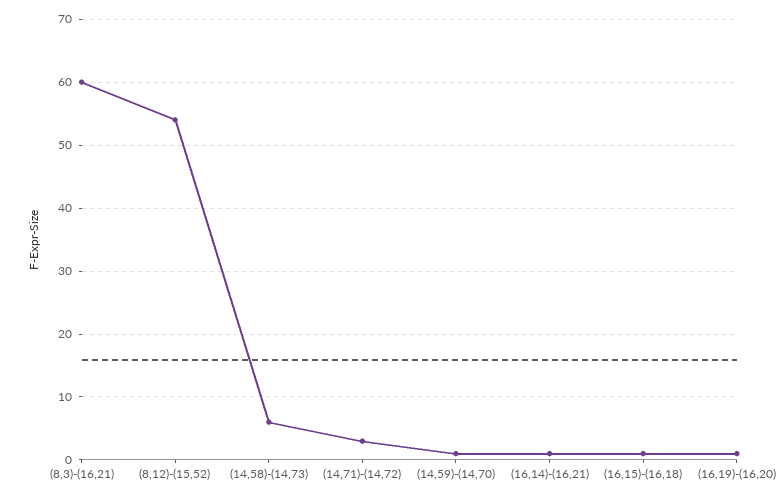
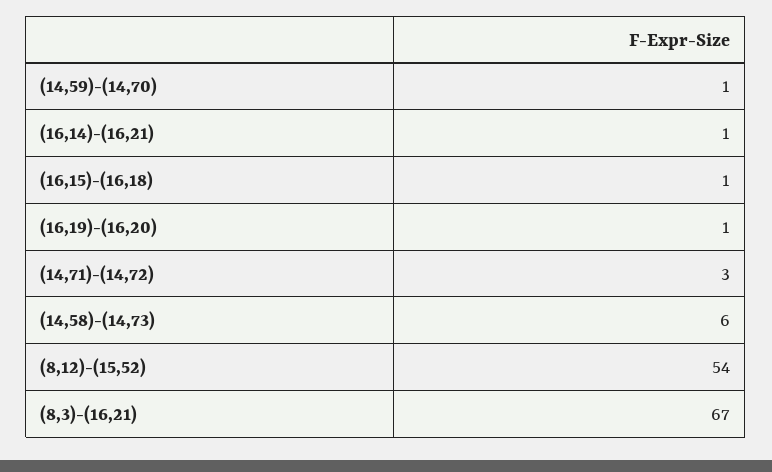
(8,3)-(16,21): 60 -> 67

